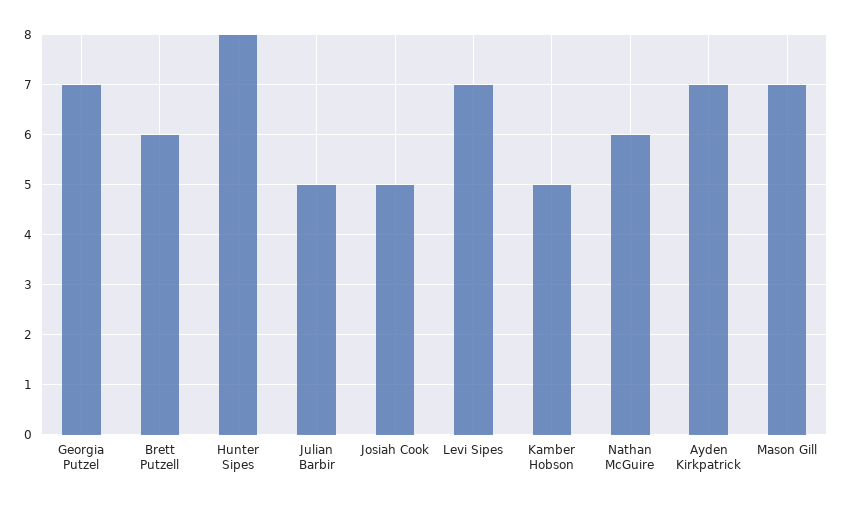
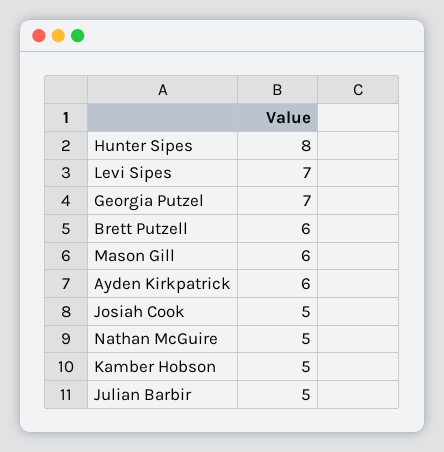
Nathan McGuire: 6 -> 5
Ayden Kirkpatrick: 7 -> 6
Mason Gill: 7 -> 6

